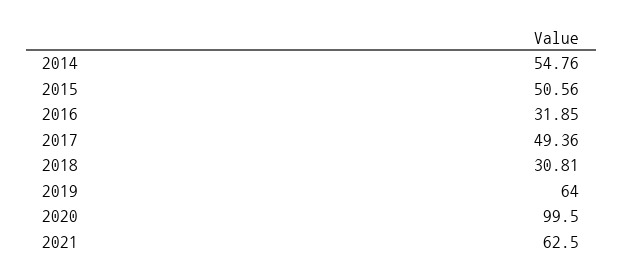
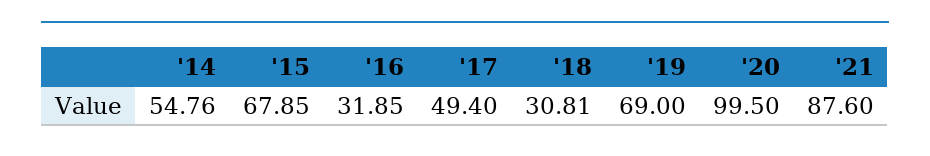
2015: 50.56 -> 67.85
2017: 49.36 -> 49.4
2019: 64 -> 69
2021: 62.5 -> 87.6

